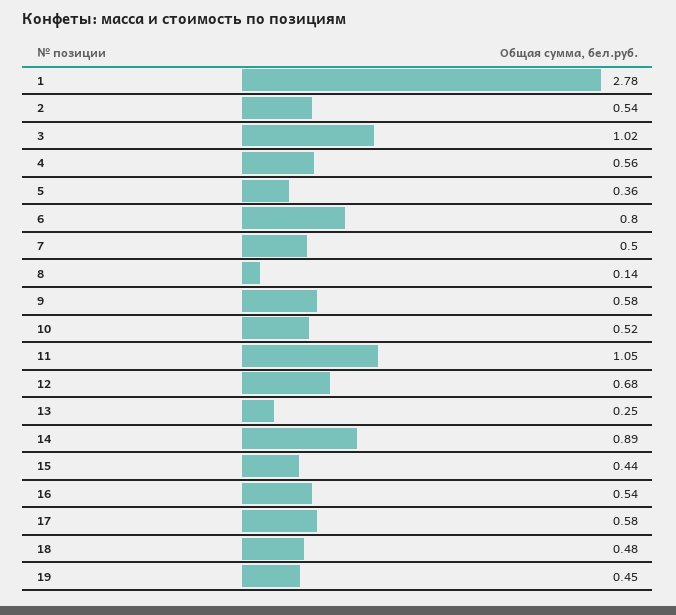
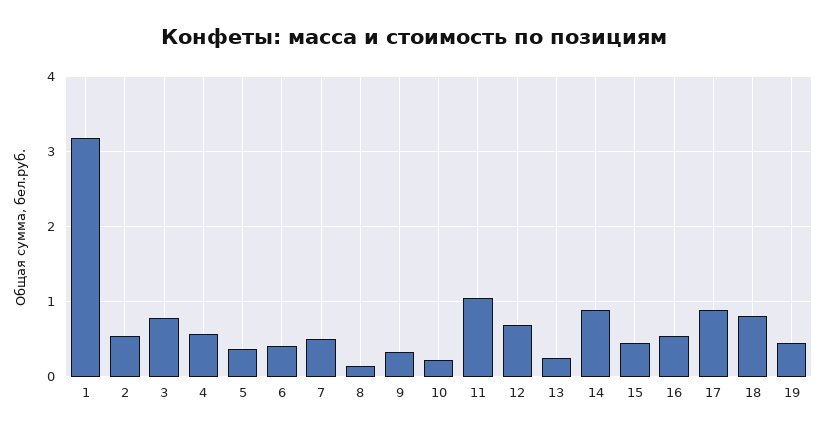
1: 2.78 -> 3.2
3: 1.02 -> 0.8
6: 0.8 -> 0.4
9: 0.58 -> 0.3
10: 0.52 -> 0.2
17: 0.58 -> 0.9
18: 0.48 -> 0.8

